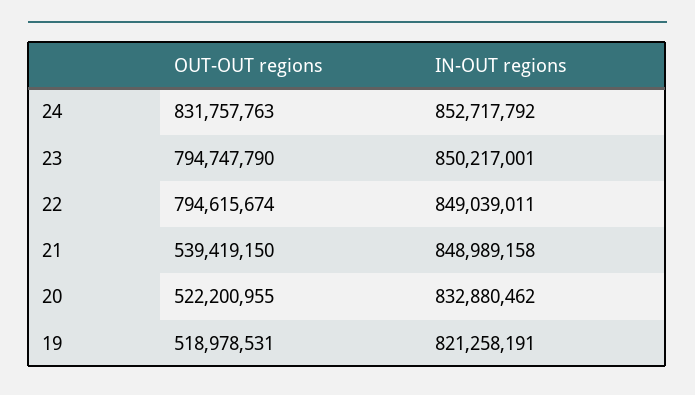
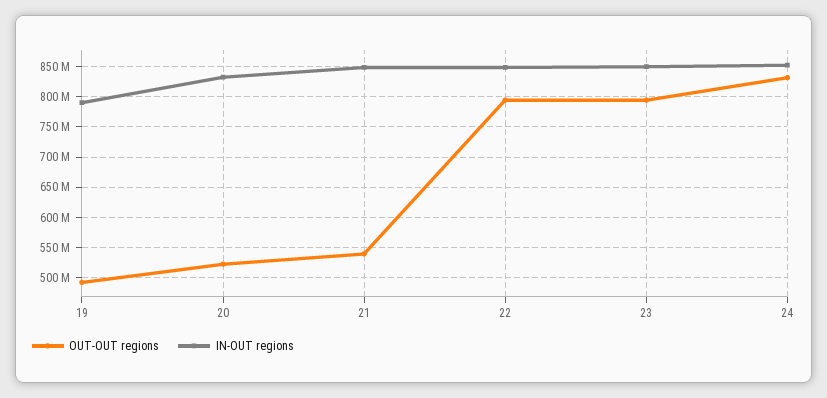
OUT-OUT regions, 19: 518978531 -> 490000000
IN-OUT regions, 19: 821258191 -> 790000000

